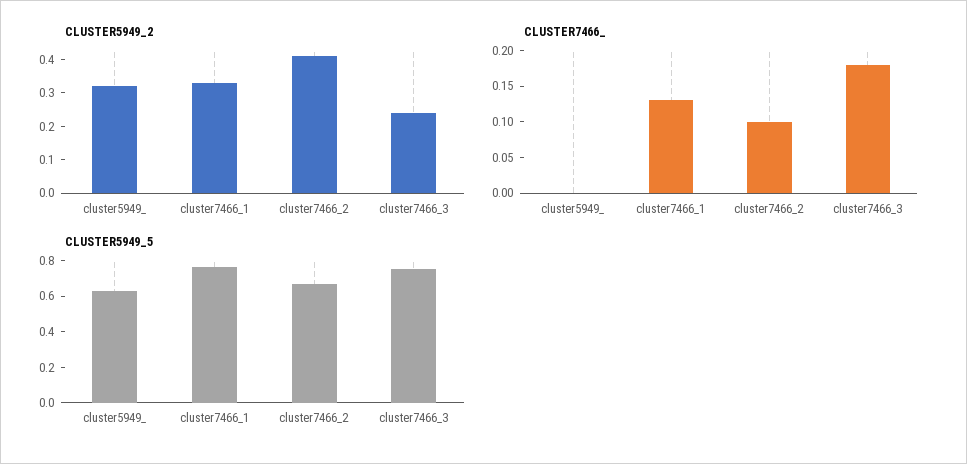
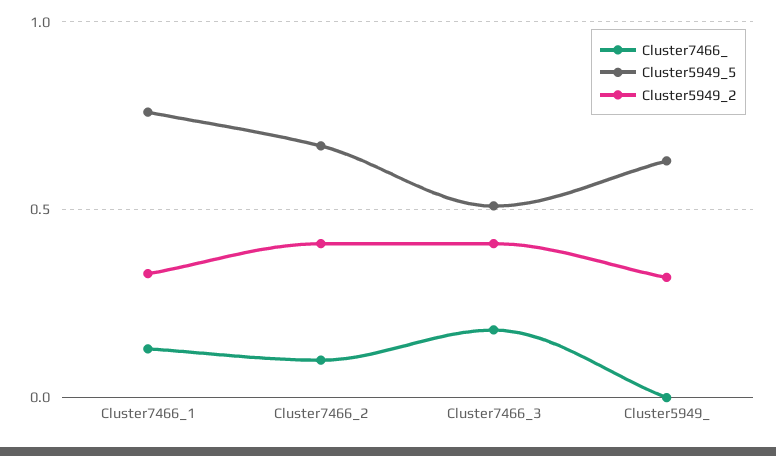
CLUSTER5949_2, cluster7466_3: 0.25 -> 0.4
CLUSTER5949_5, cluster7466_3: 0.75 -> 0.5

